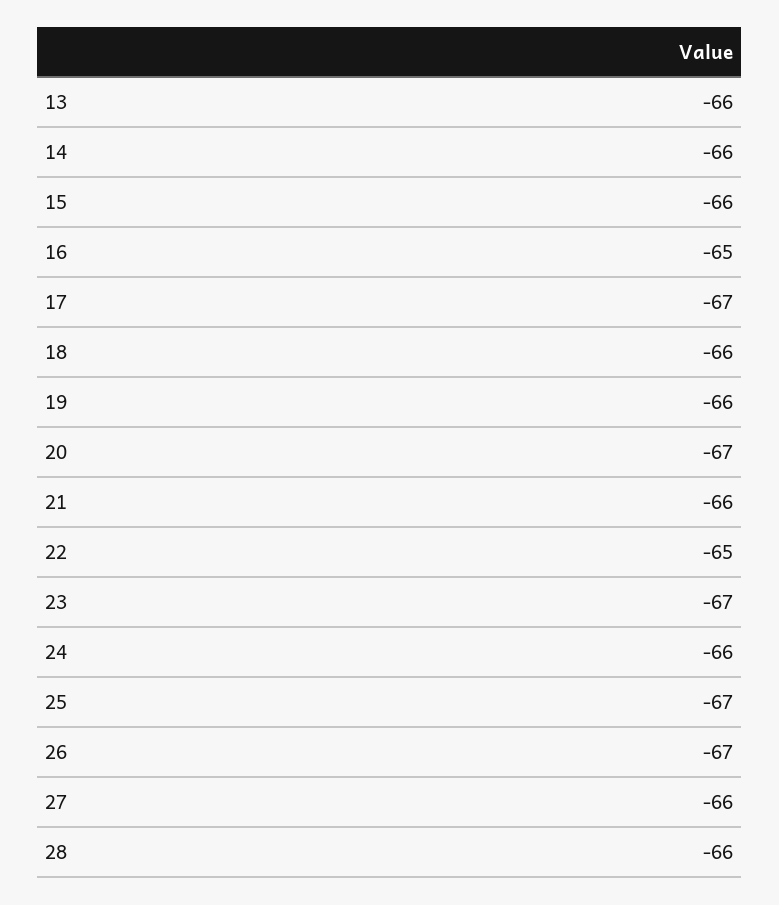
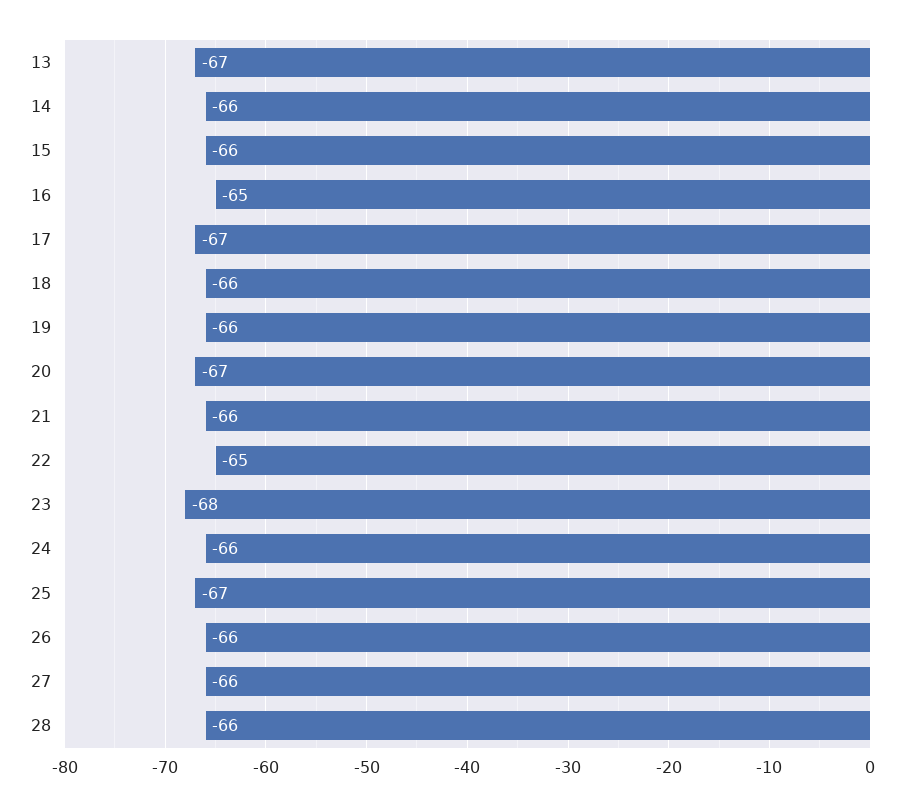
13: -66 -> -67
23: -67 -> -68
26: -67 -> -66

